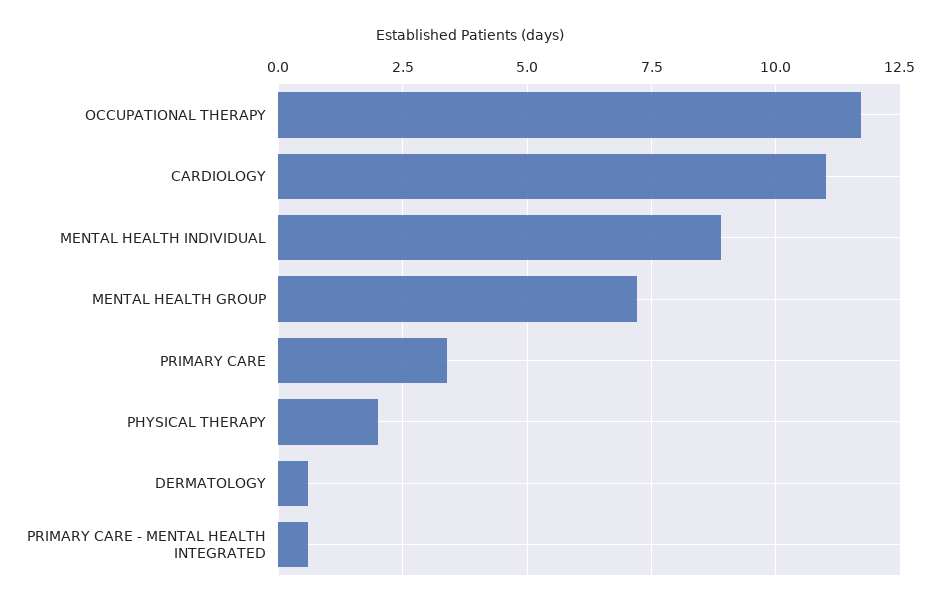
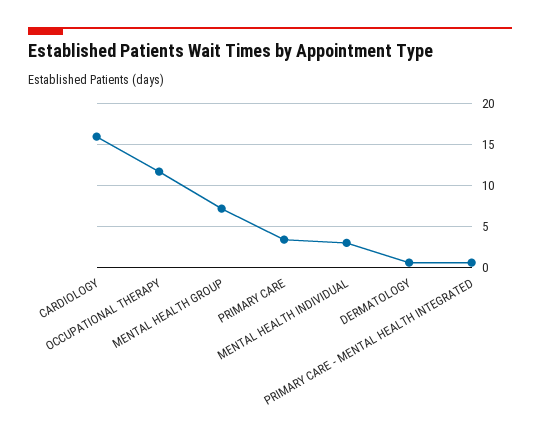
CARDIOLOGY: 11 -> 16
MENTAL HEALTH INDIVIDUAL: 9 -> 3
PHYSICAL THERAPY: 2 -> none

